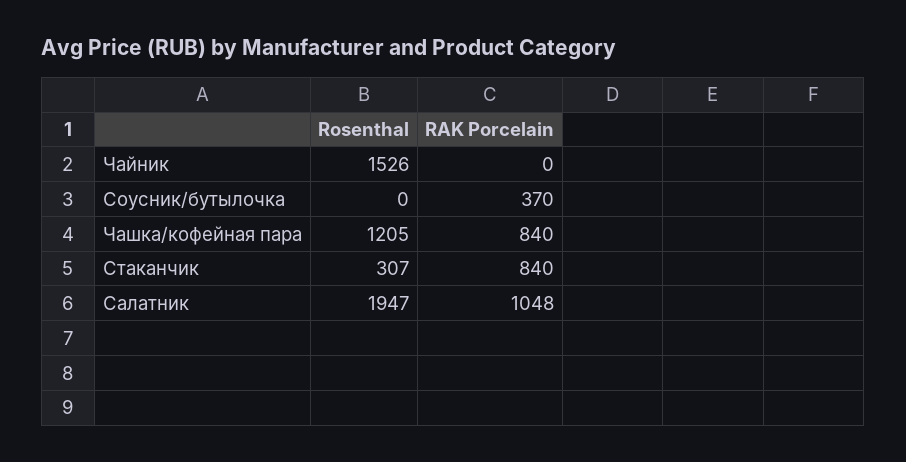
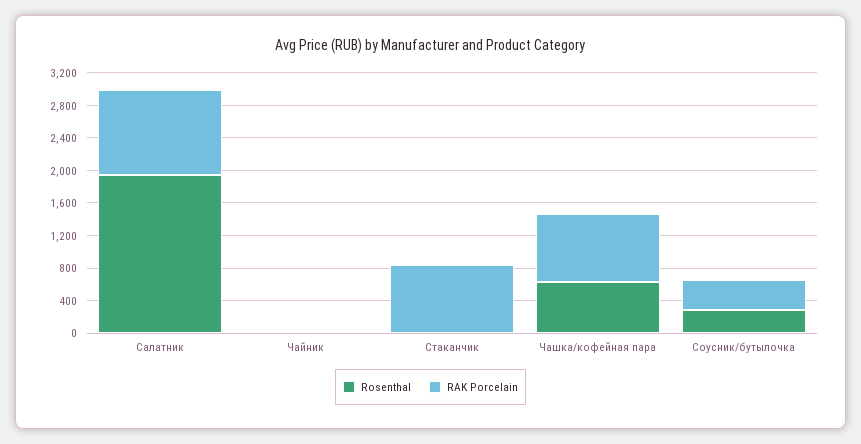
Rosenthal, Чайник: 1526 -> 0
Rosenthal, Соусник/бутылочка: 0 -> 300
Rosenthal, Чашка/кофейная пара: 1205 -> 600
Rosenthal, Стаканчик: 307 -> 0

